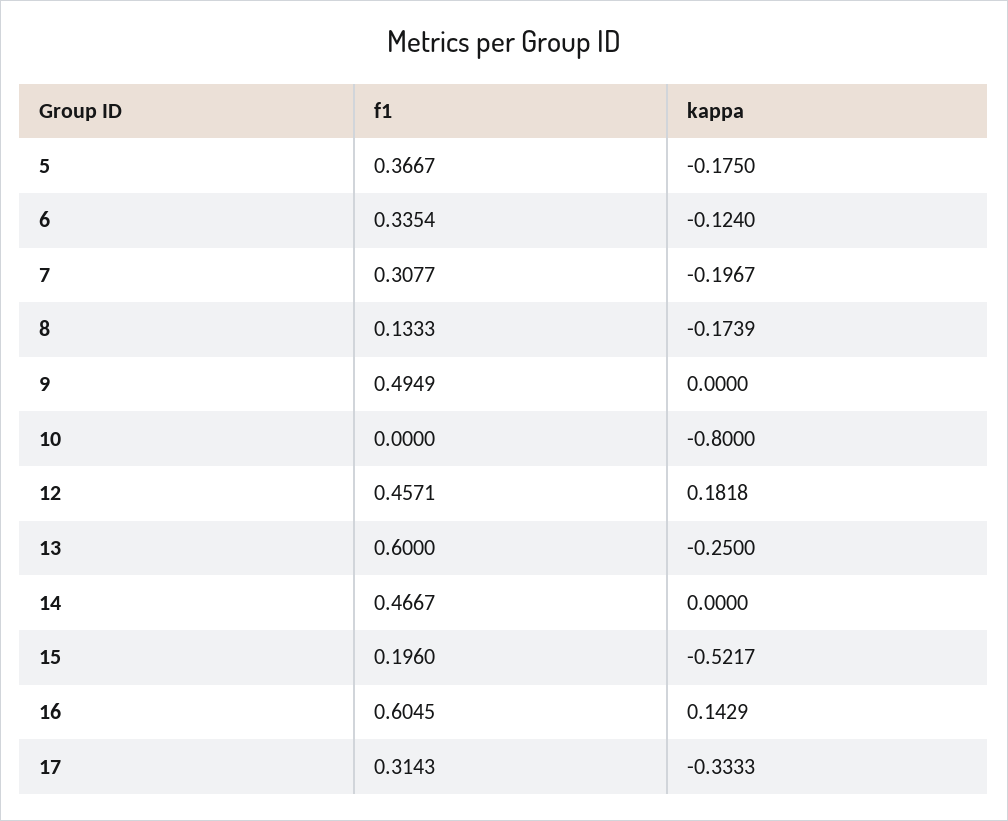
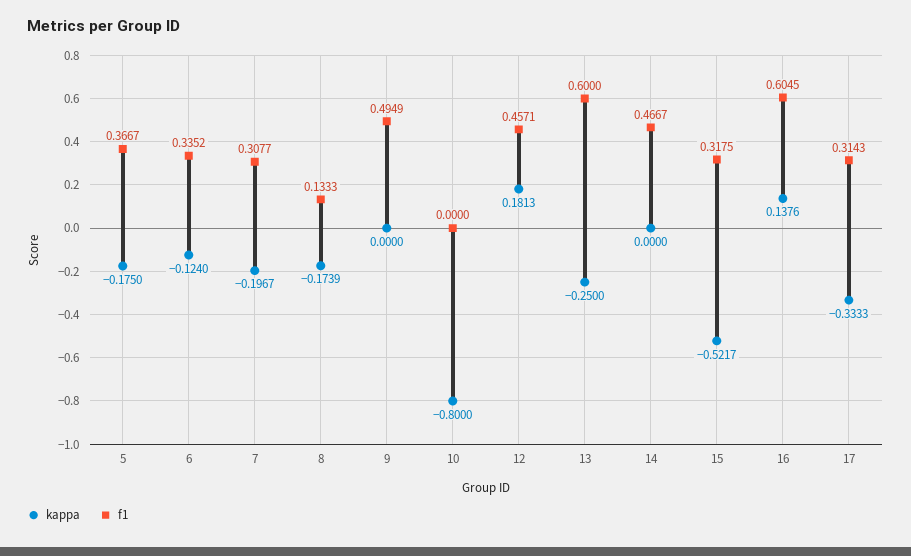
f1, 6: 0.3354 -> 0.3352
kappa, 12: 0.1818 -> 0.1813
f1, 15: 0.196 -> 0.3175
kappa, 16: 0.1429 -> 0.1376

